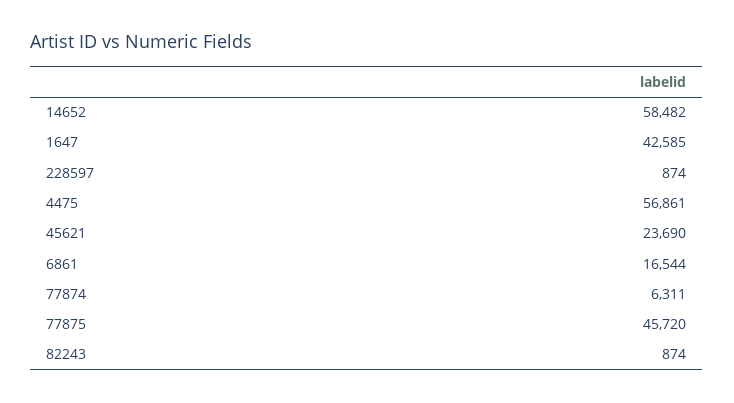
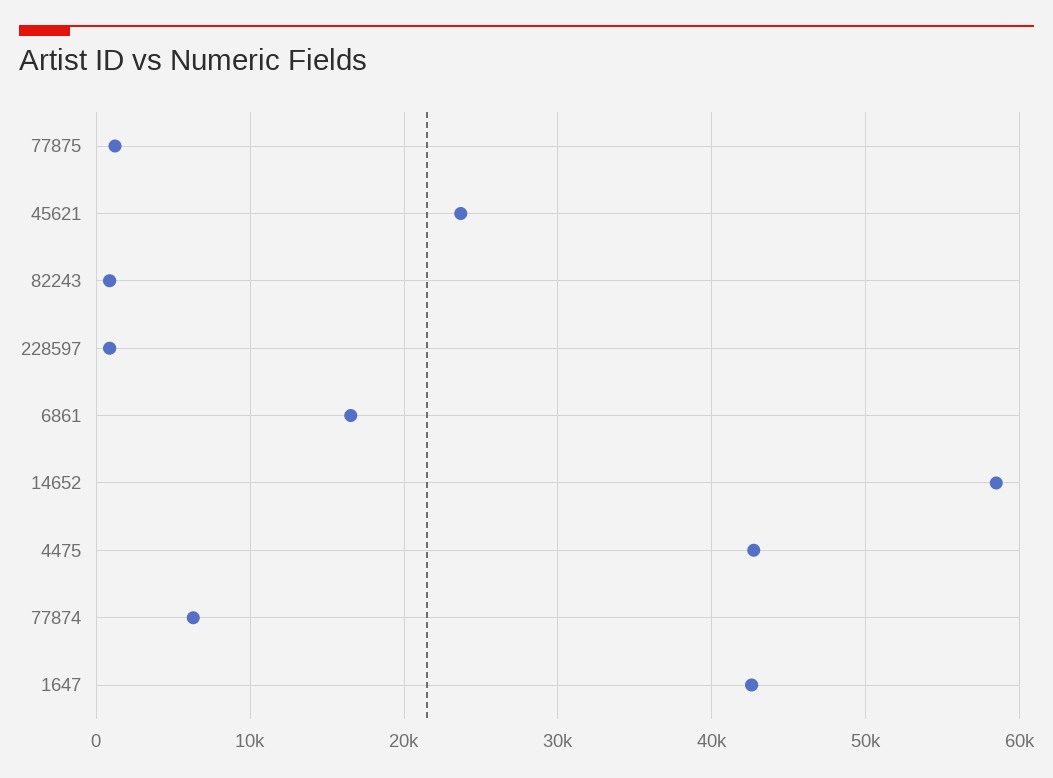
4475: 56861 -> 43000
77875: 45720 -> 1000

